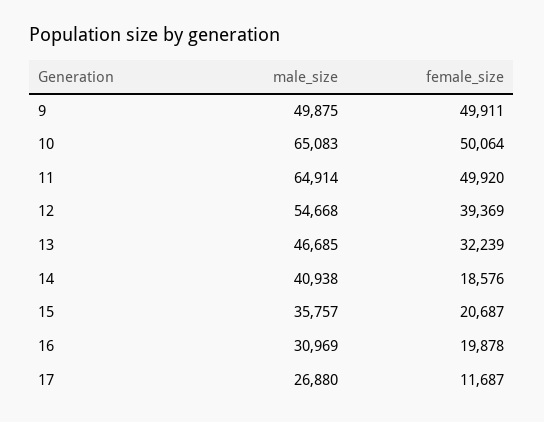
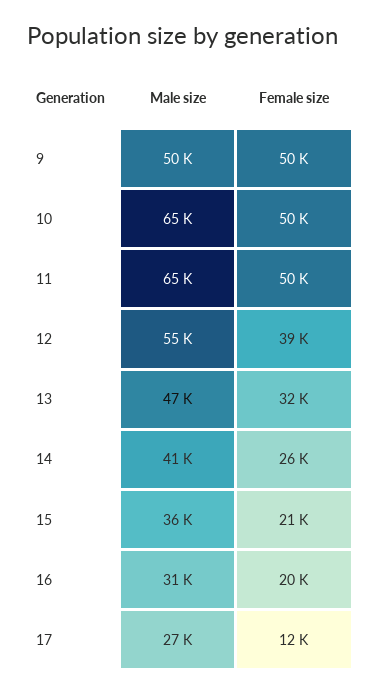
female_size, 14: 18576 -> 26000

